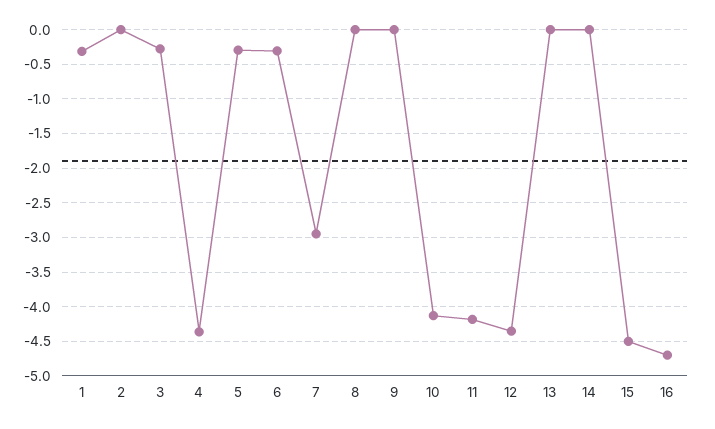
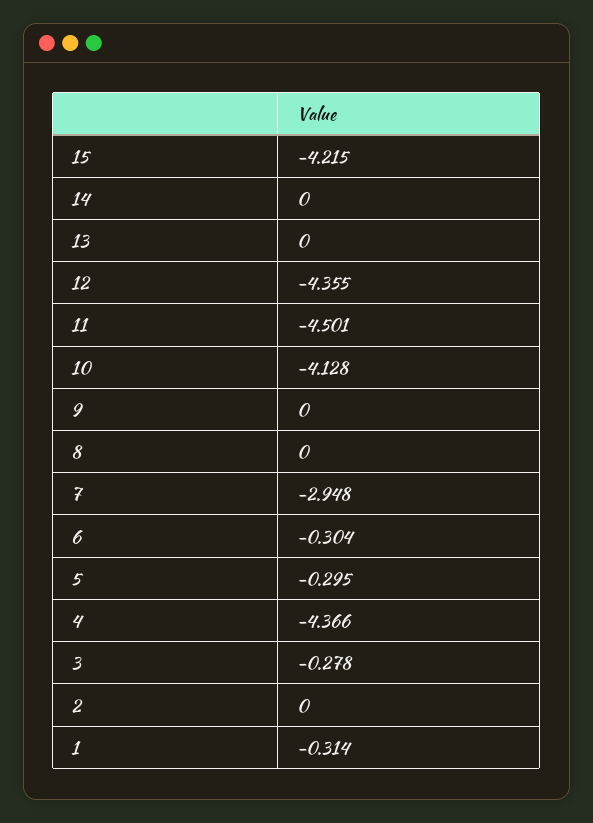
11: -4.2 -> -4.501
15: -4.5 -> -4.215
16: -4.7 -> none

